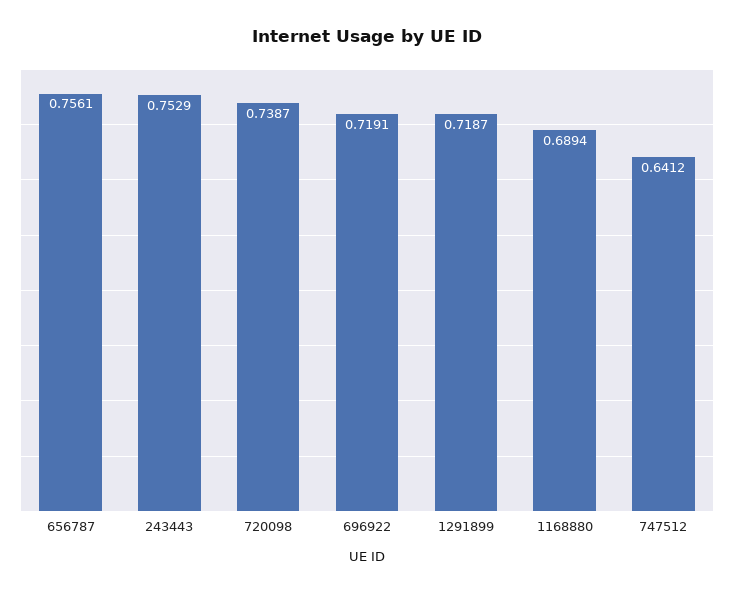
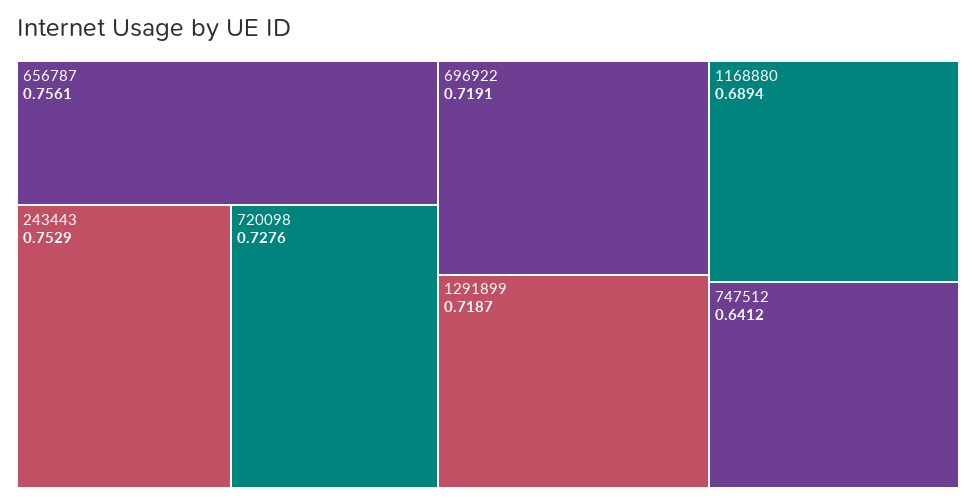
720098: 0.7387 -> 0.7276

